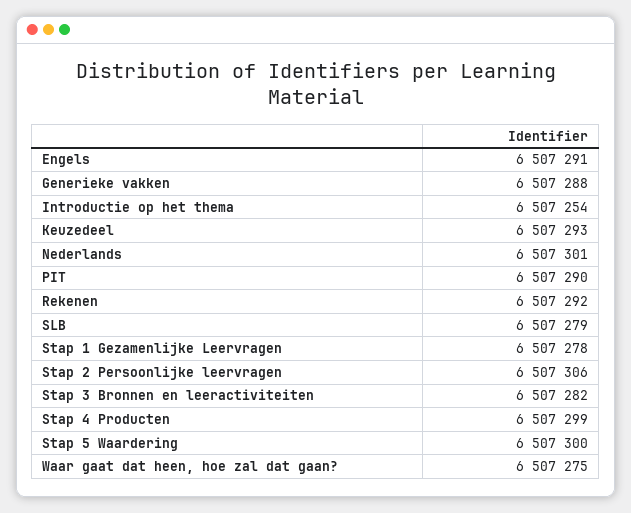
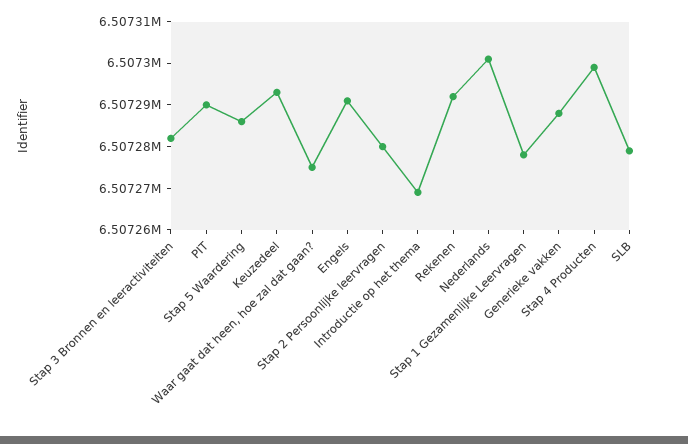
Introductie op het thema: 6507254 -> 6507270
Stap 2 Persoonlijke leervragen: 6507306 -> 6507280
Stap 5 Waardering: 6507300 -> 6507285

